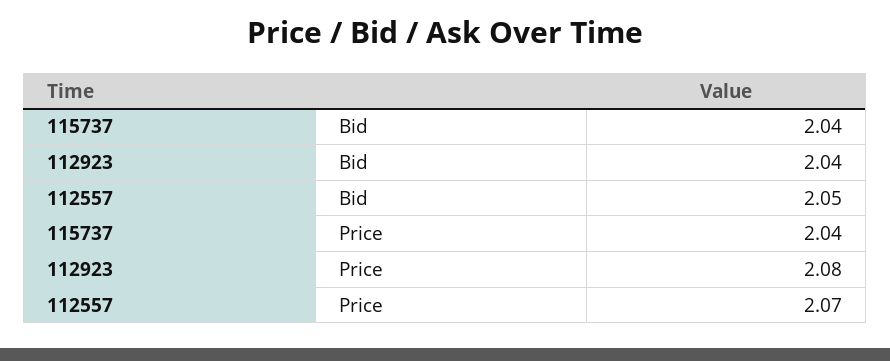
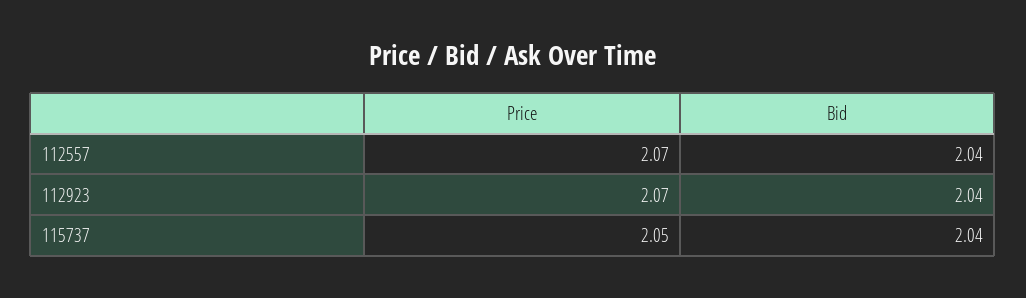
112557, Bid: 2.05 -> 2.04
115737, Price: 2.04 -> 2.05
112923, Price: 2.08 -> 2.07

